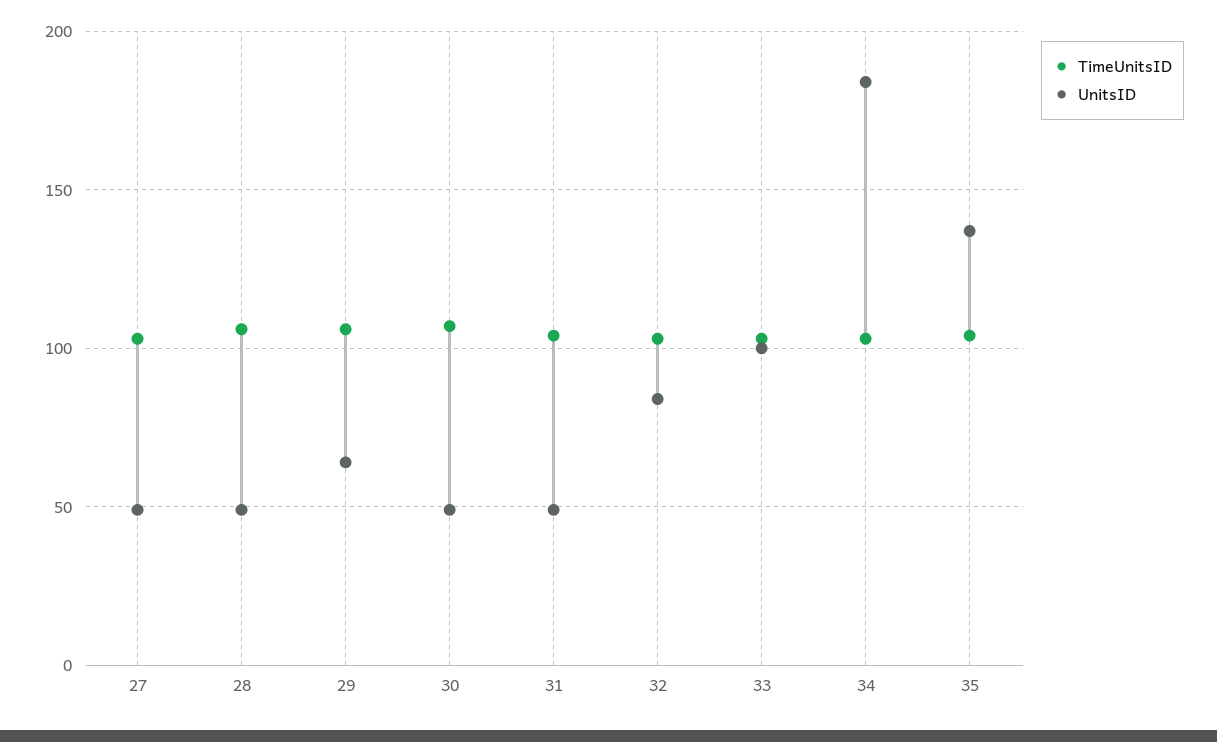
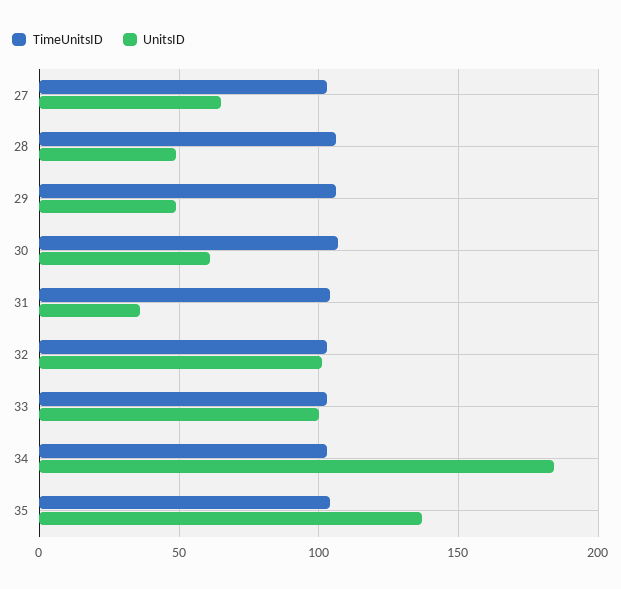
UnitsID, 27: 50 -> 65
UnitsID, 29: 65 -> 50
UnitsID, 30: 50 -> 60
UnitsID, 31: 50 -> 35
UnitsID, 32: 85 -> 100

